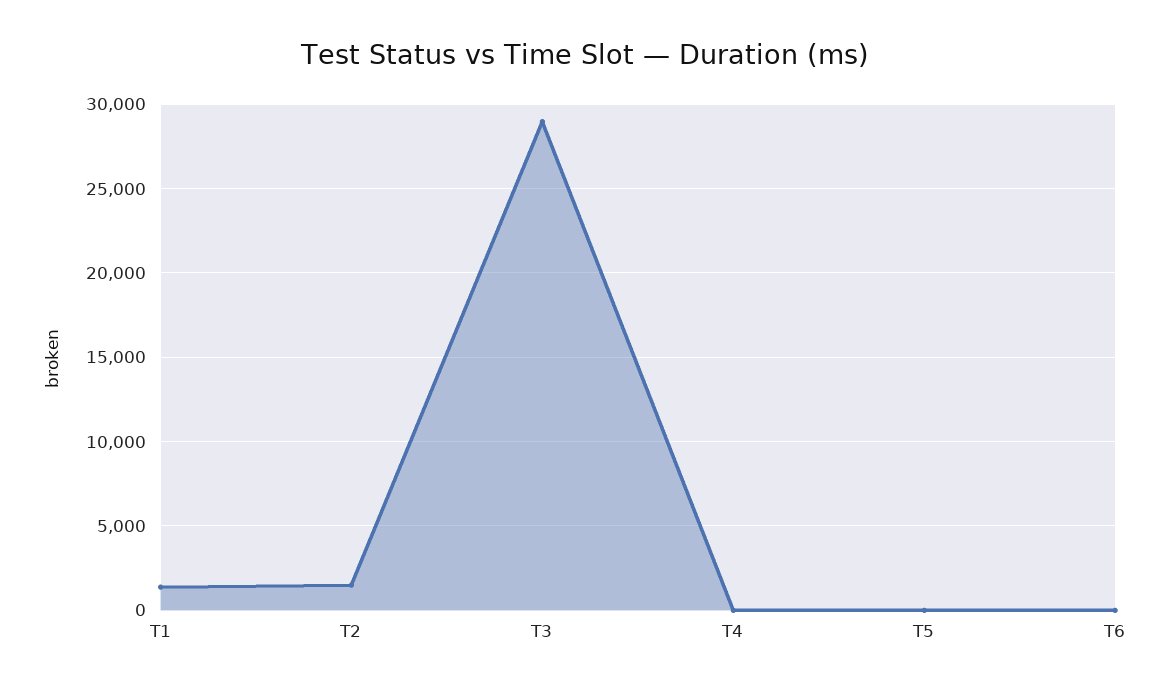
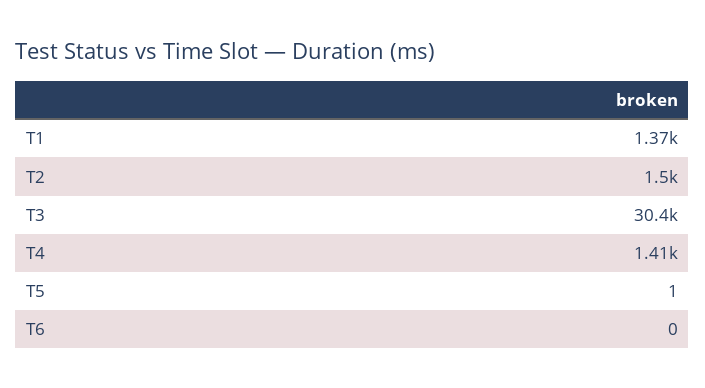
T3: 29000 -> 30400
T4: 0 -> 1410

